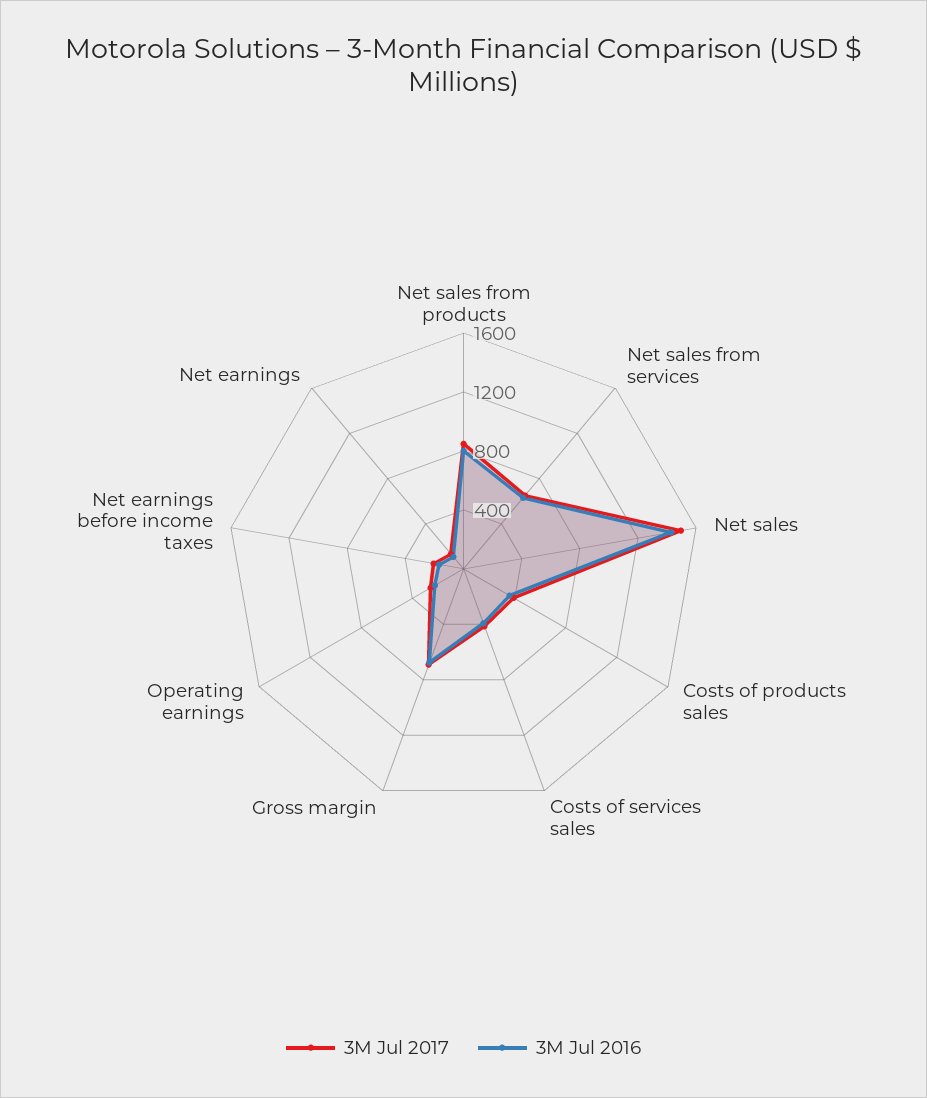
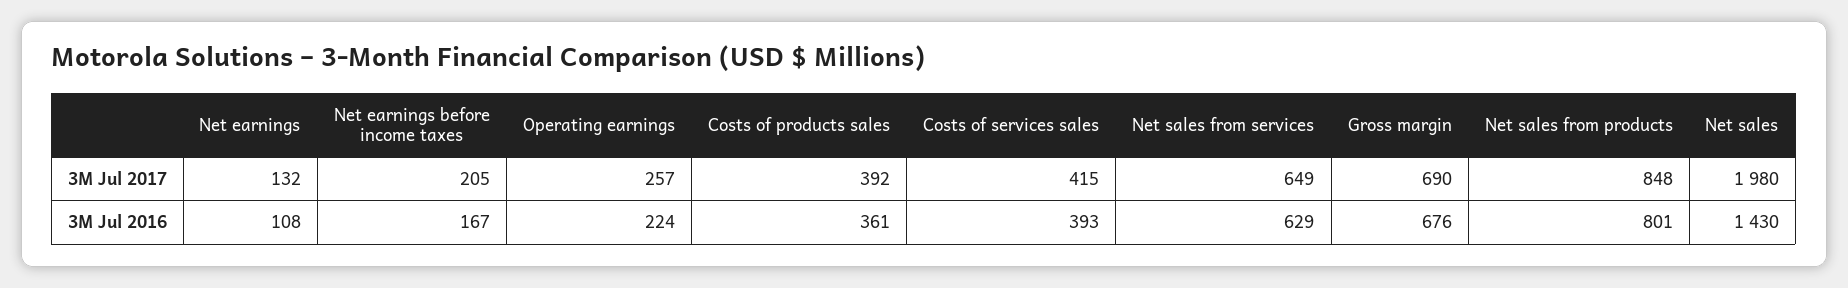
3M Jul 2017, Net sales: 1500 -> 1980

